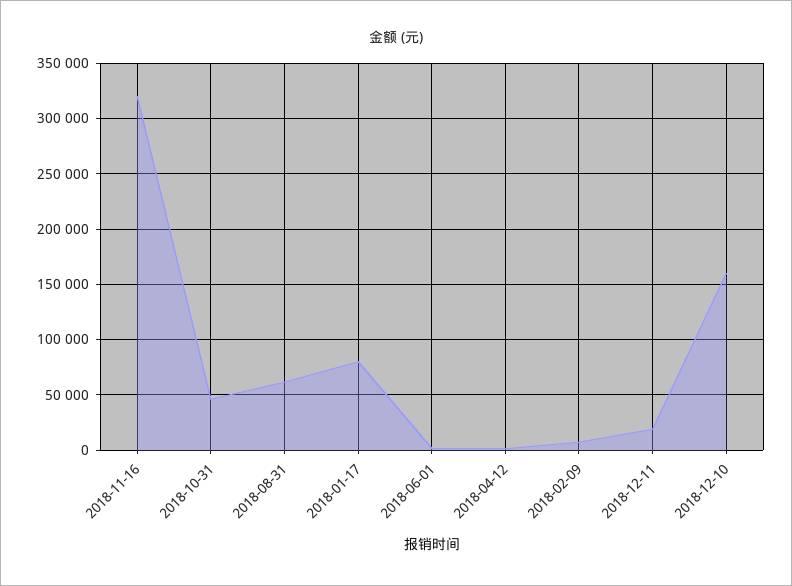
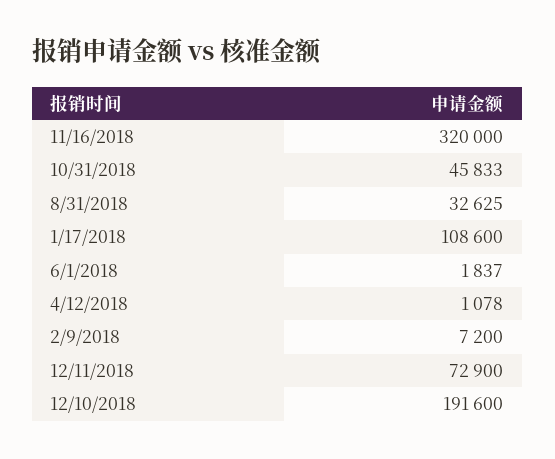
2018-08-31: 60000 -> 32625
2018-01-17: 80000 -> 108600
2018-12-11: 20000 -> 72900
2018-12-10: 160000 -> 191600

